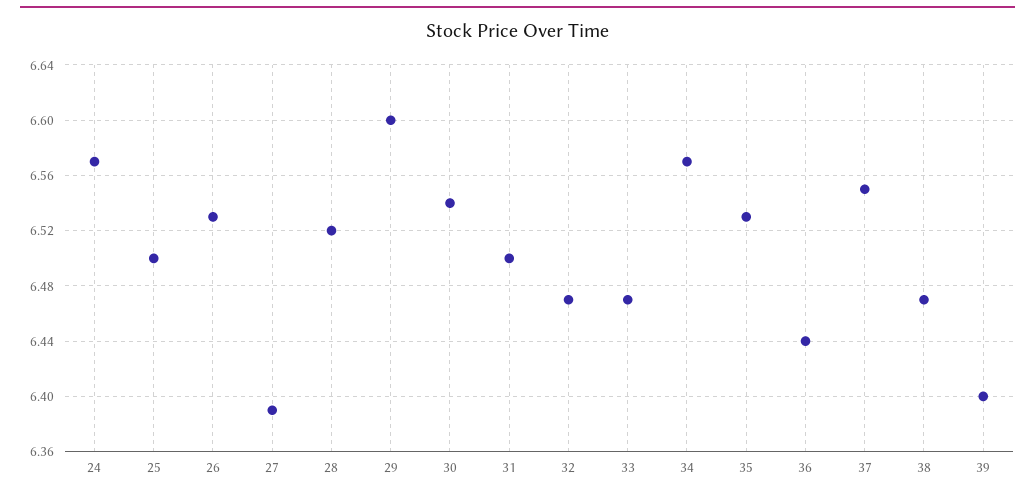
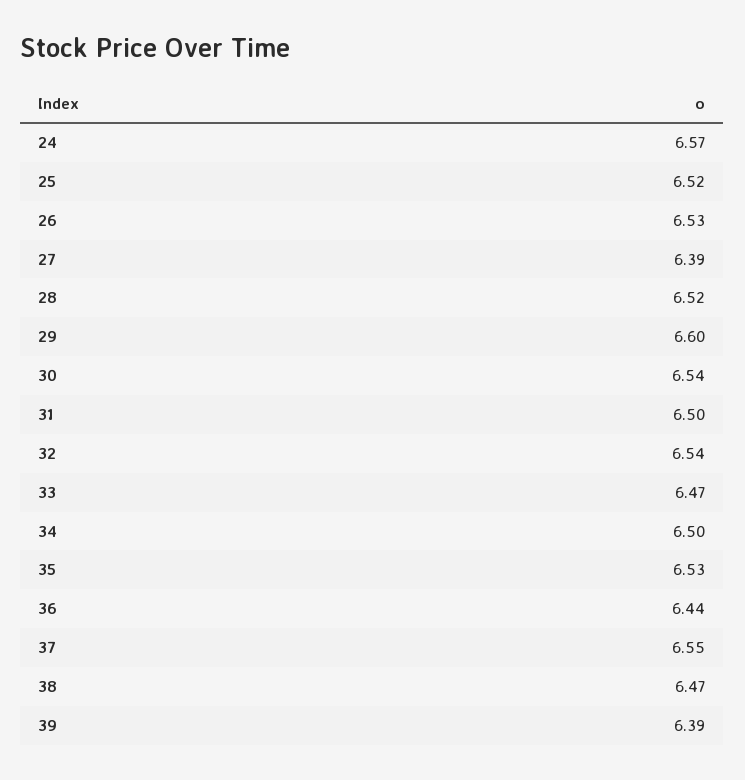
25: 6.5 -> 6.52
32: 6.47 -> 6.54
34: 6.57 -> 6.5
39: 6.4 -> 6.39

